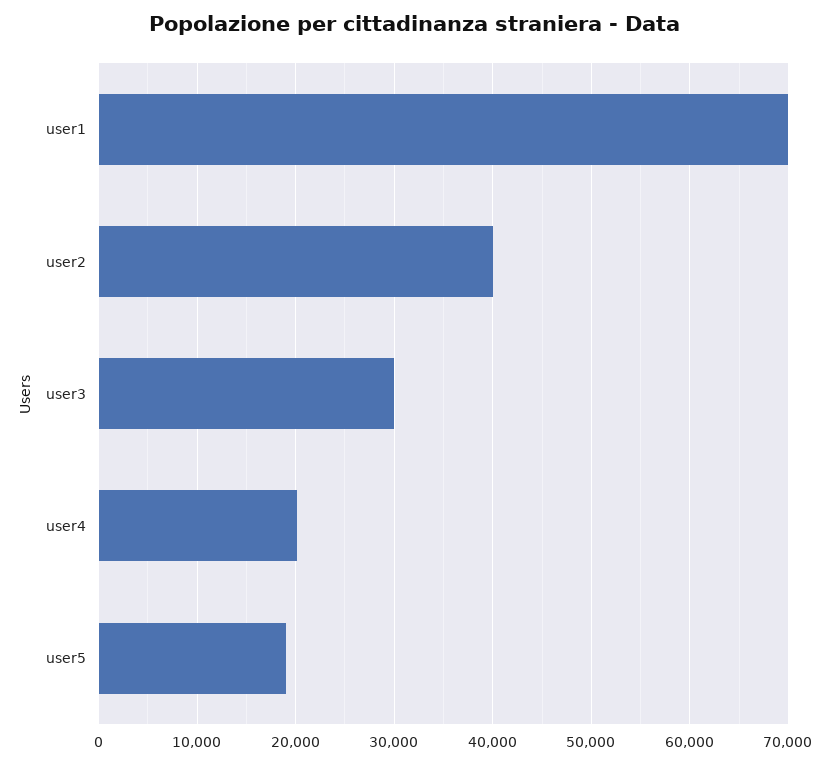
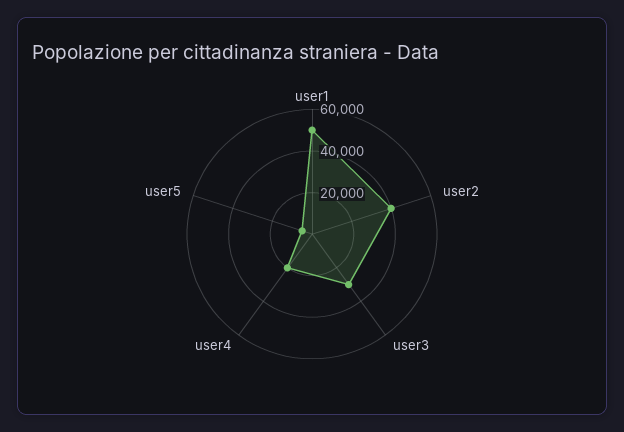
user1: 70000 -> 50000
user5: 19000 -> 5000

